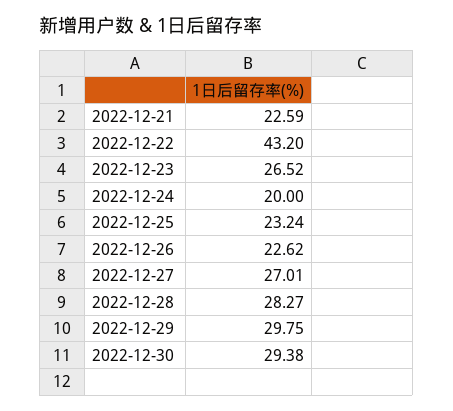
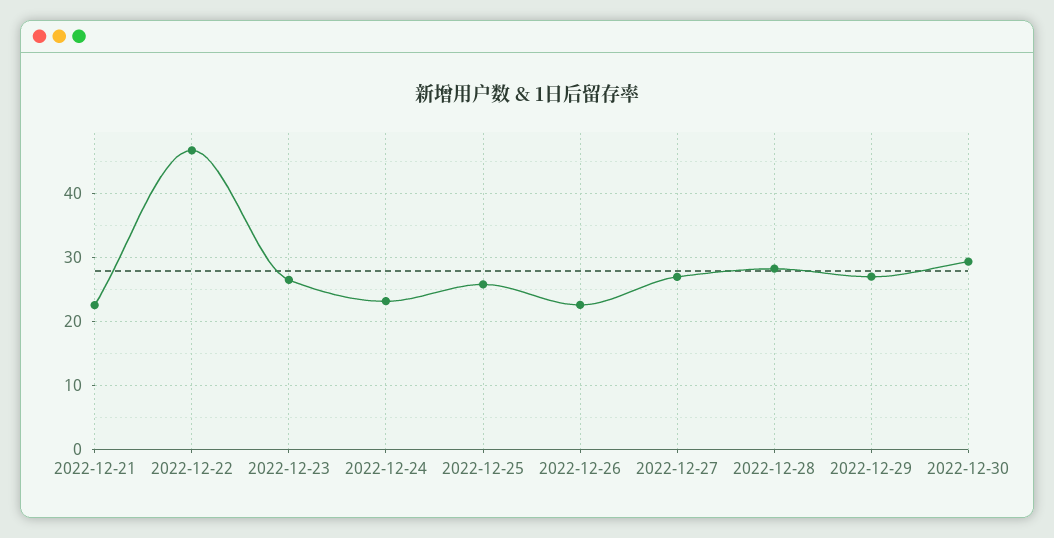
2022-12-22: 43.2 -> 47
2022-12-24: 20 -> 23
2022-12-25: 23.24 -> 26
2022-12-29: 29.75 -> 27

